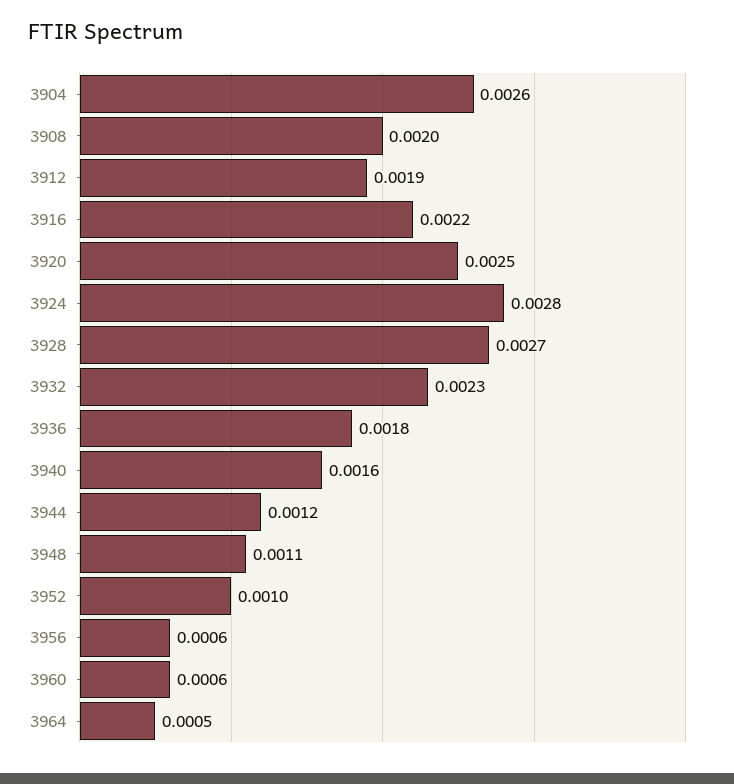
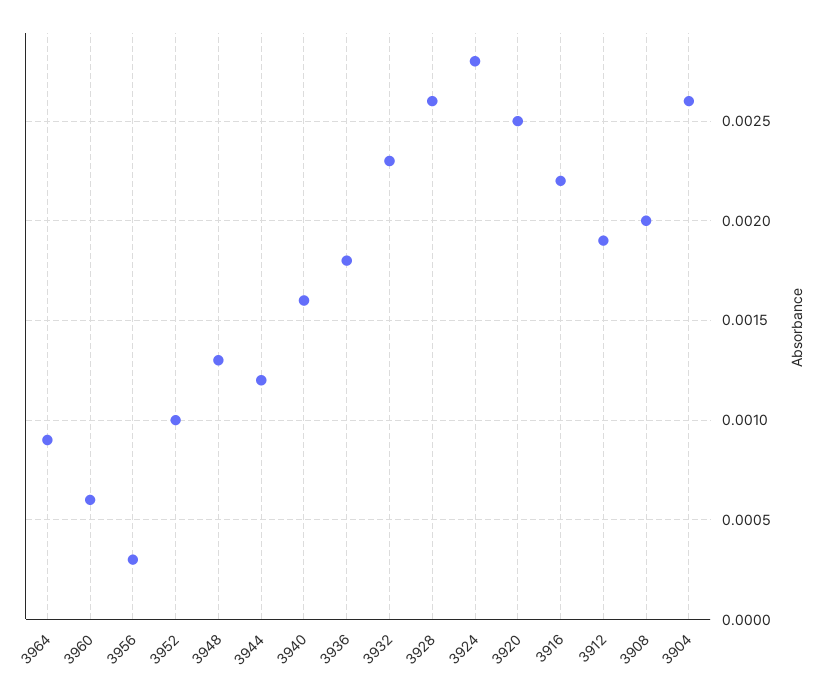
3928: 0.0027 -> 0.0026
3948: 0.0011 -> 0.0013
3956: 0.0006 -> 0.0003
3964: 0.0005 -> 0.0009

